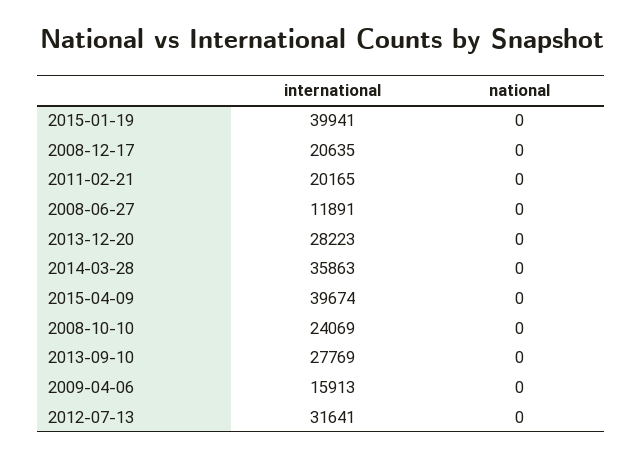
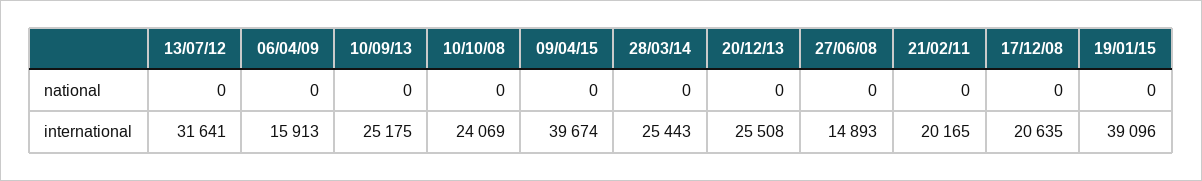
international, 2015-01-19: 39941 -> 39096
international, 2008-06-27: 11891 -> 14893
international, 2013-12-20: 28223 -> 25508
international, 2014-03-28: 35863 -> 25443
international, 2013-09-10: 27769 -> 25175

